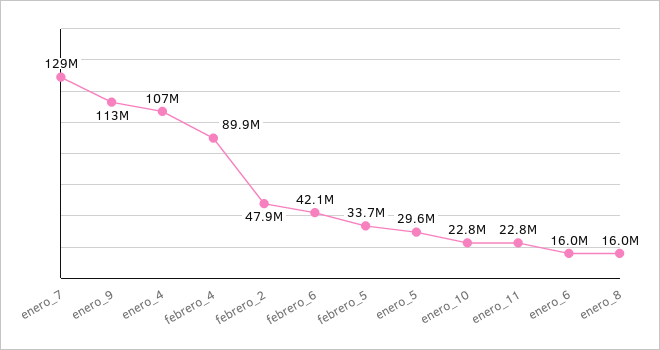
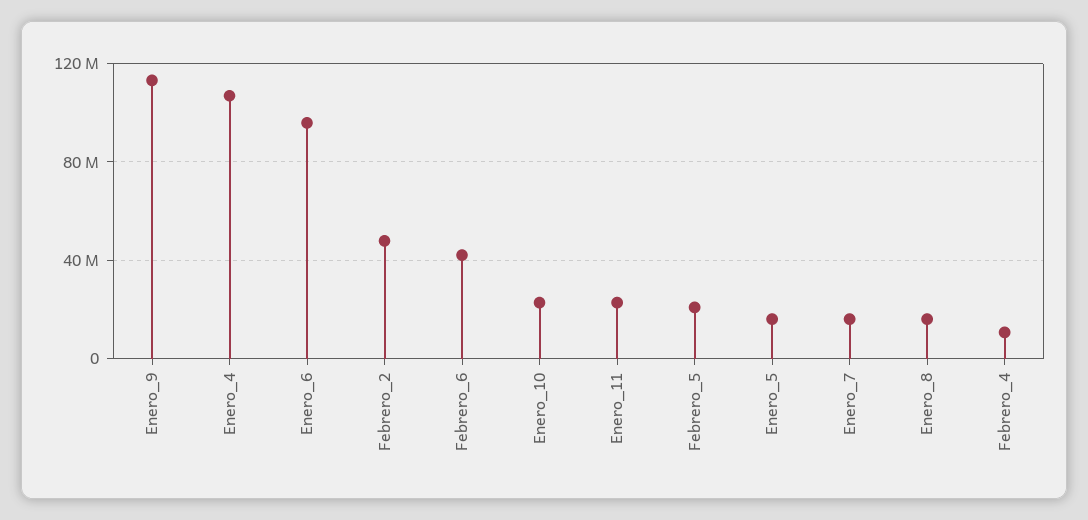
enero_7: 129000000 -> 15000000
febrero_4: 89900000 -> 10000000
febrero_5: 33700000 -> 20000000
enero_5: 29600000 -> 15000000
enero_6: 16000000 -> 95000000

